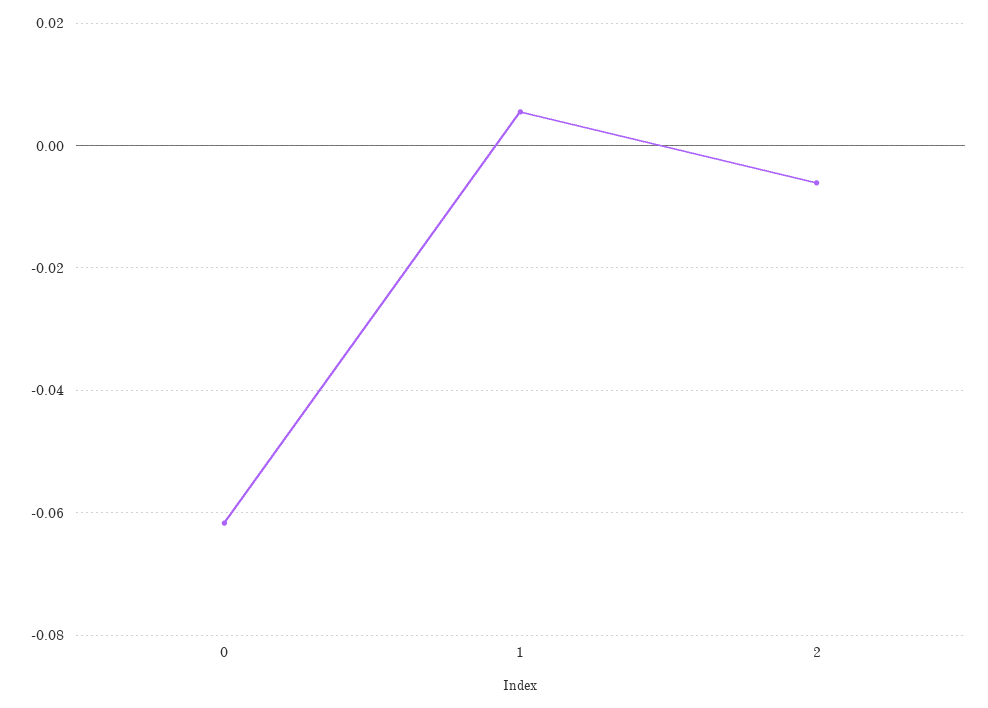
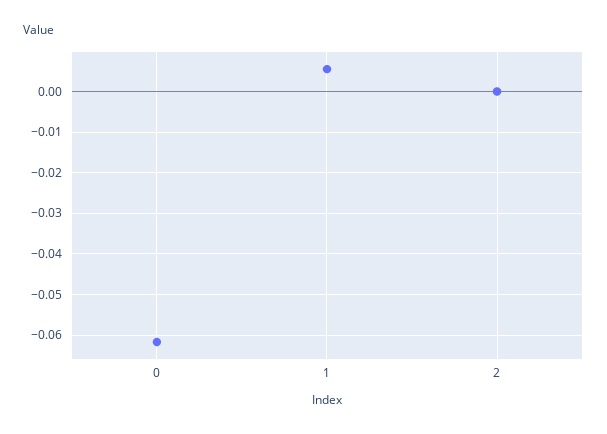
2: -0.006 -> 0

